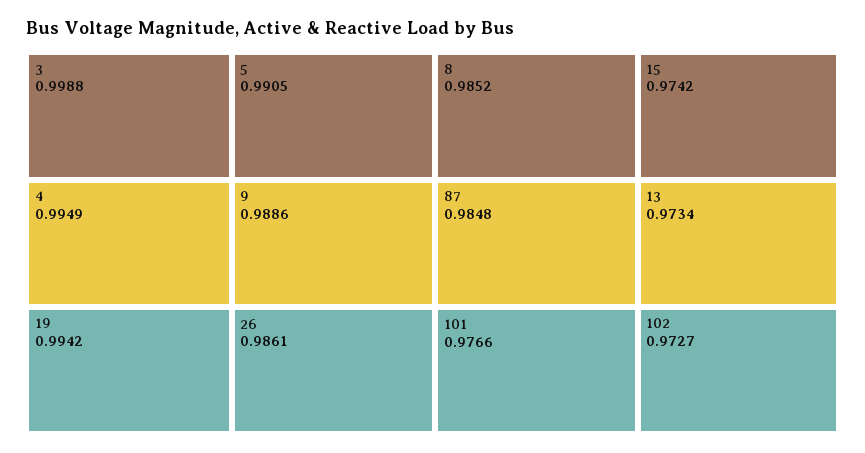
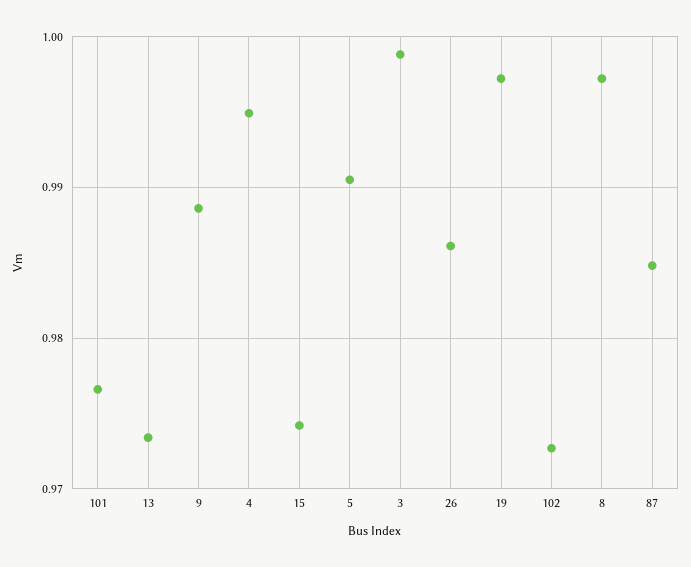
19: 0.9942 -> 0.997
8: 0.9852 -> 0.997

